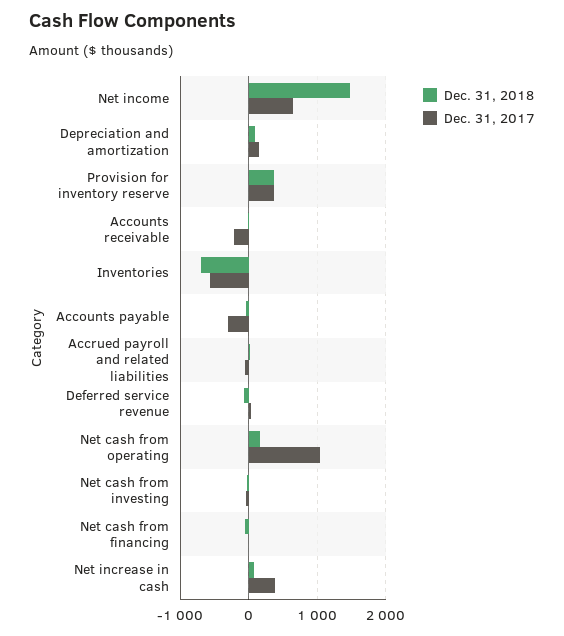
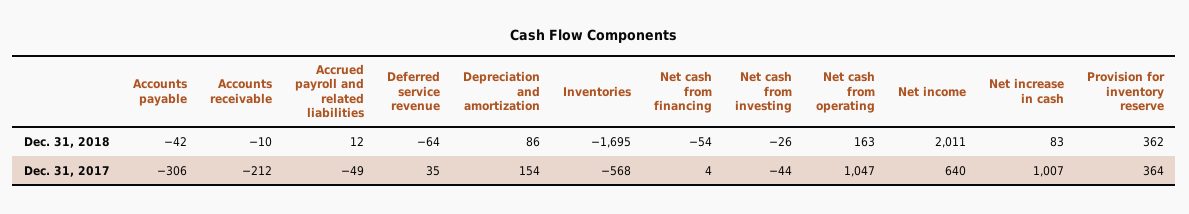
Dec. 31, 2018, Net income: 1500 -> 2011
Dec. 31, 2018, Inventories: -700 -> -1695
Dec. 31, 2017, Net increase in cash: 400 -> 1007

